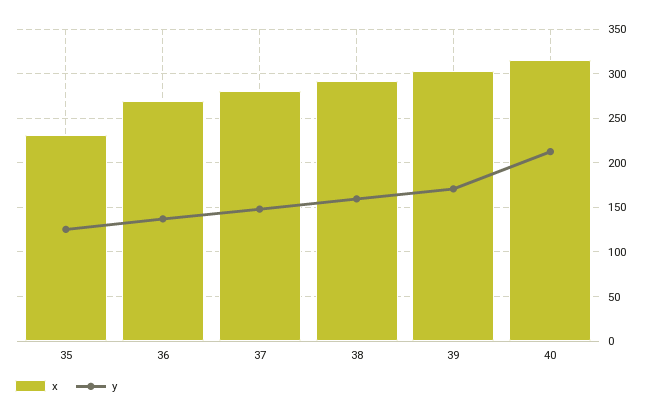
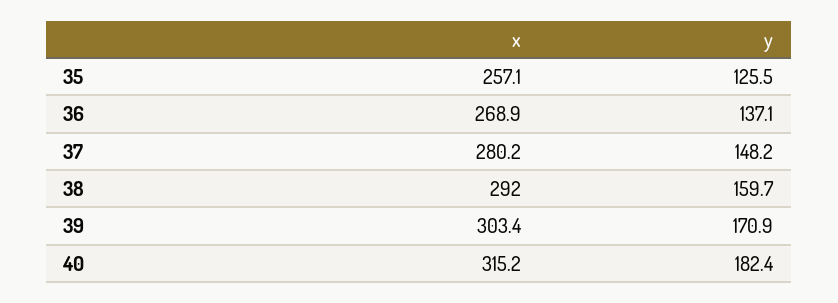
x, 35: 230 -> 257.1
y, 40: 210 -> 182.4

